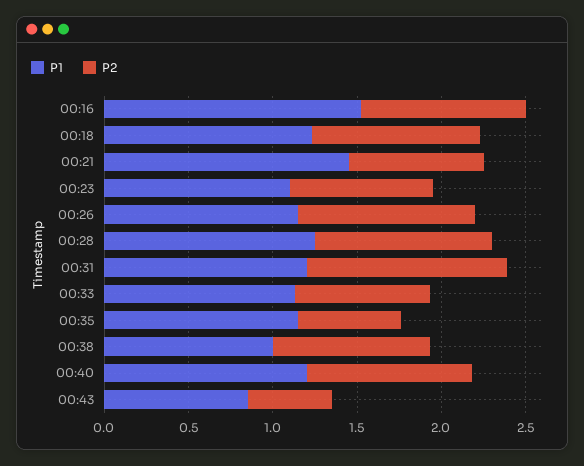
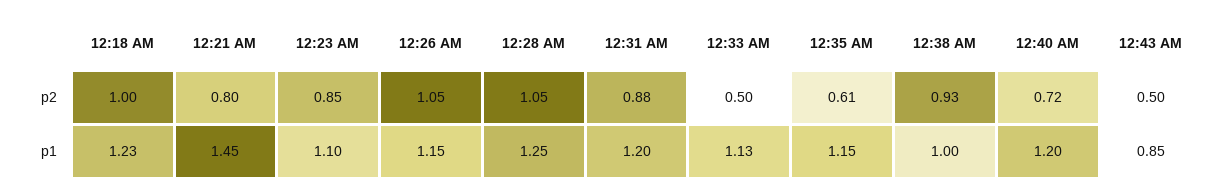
P1, 00:16: 1.5 -> none
P2, 00:16: 1 -> none
P2, 00:31: 1.2 -> 0.88
P2, 00:33: 0.8 -> 0.5
P2, 00:40: 1 -> 0.72

